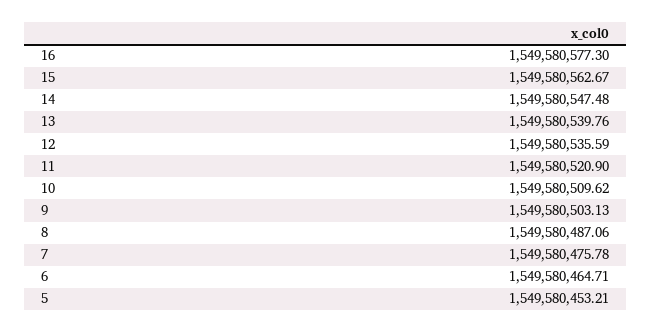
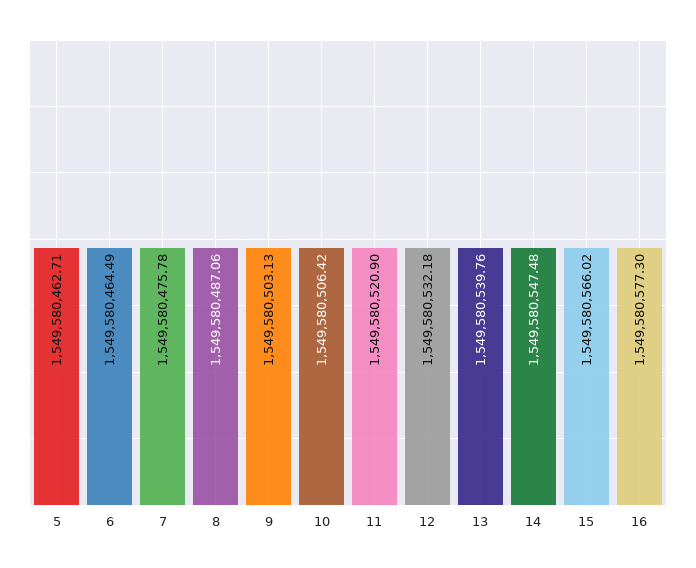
15: 1549580562.67 -> 1549580566.02
12: 1549580535.59 -> 1549580532.18
10: 1549580509.62 -> 1549580506.42
6: 1549580464.71 -> 1549580464.49
5: 1549580453.21 -> 1549580462.71

